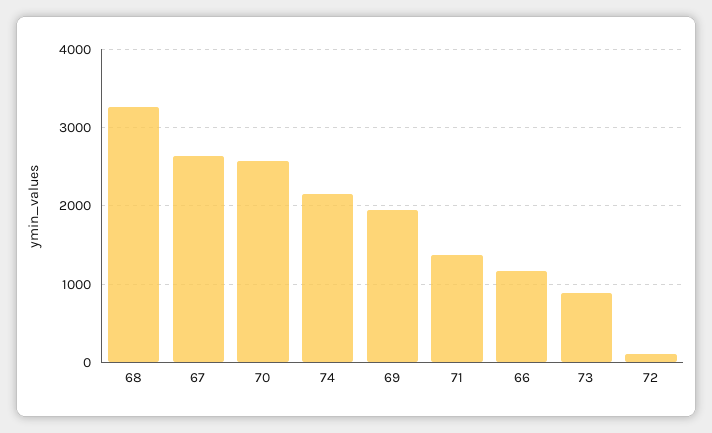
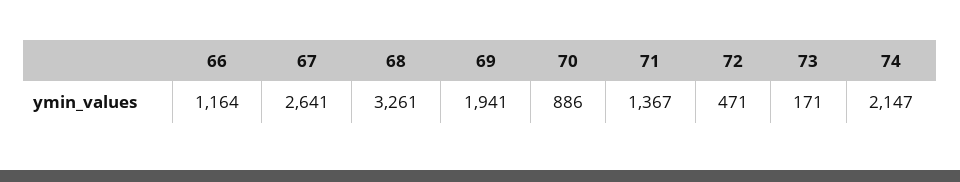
70: 2600 -> 886
73: 900 -> 171
72: 100 -> 471

